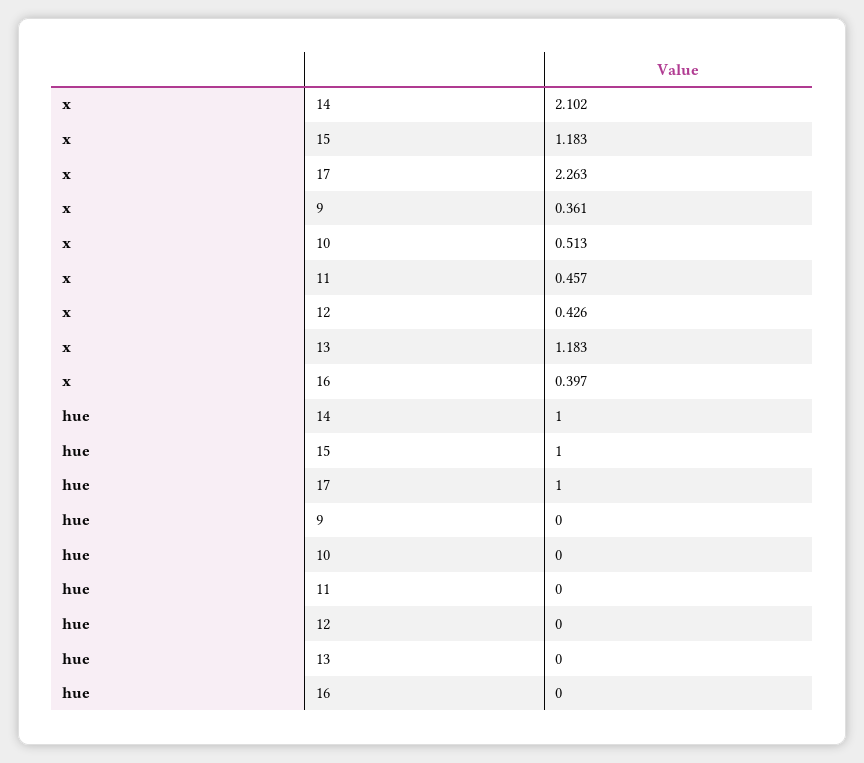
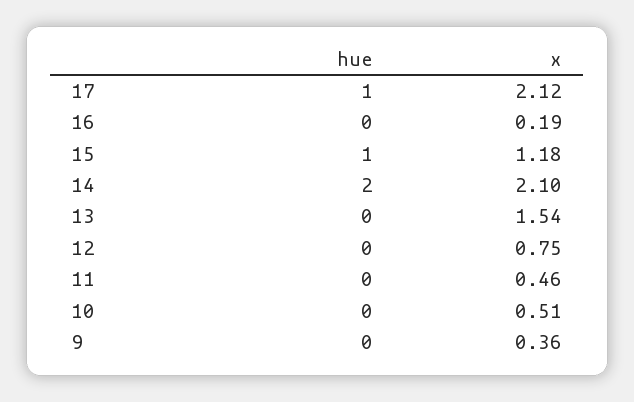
x, 17: 2.263 -> 2.12
x, 12: 0.426 -> 0.75
x, 13: 1.183 -> 1.54
x, 16: 0.397 -> 0.19
hue, 14: 1 -> 2

